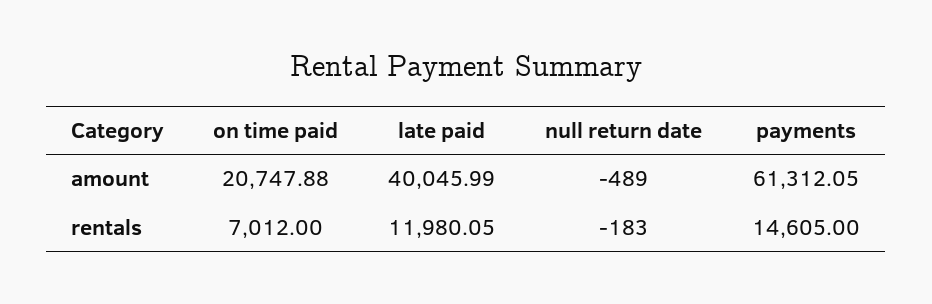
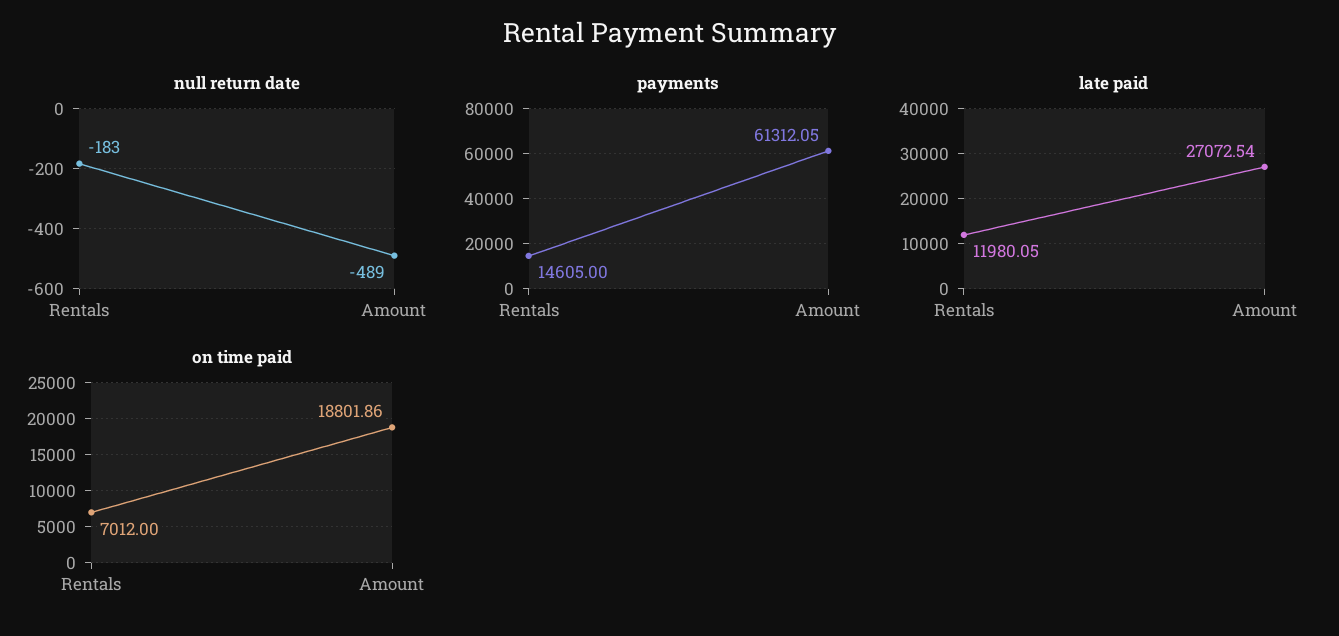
on time paid, amount: 20747.88 -> 18801.86
late paid, amount: 40045.99 -> 27072.54

